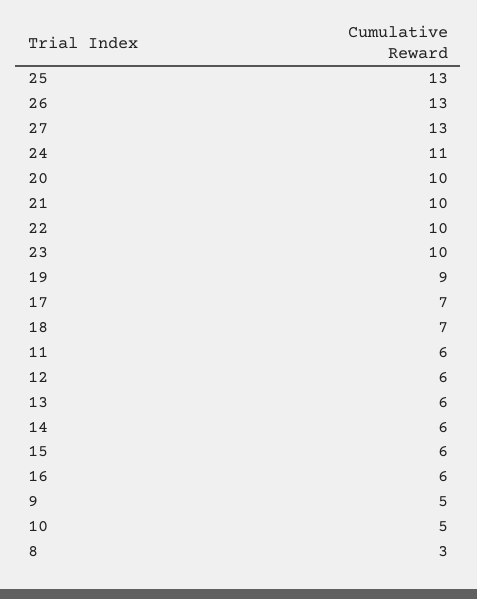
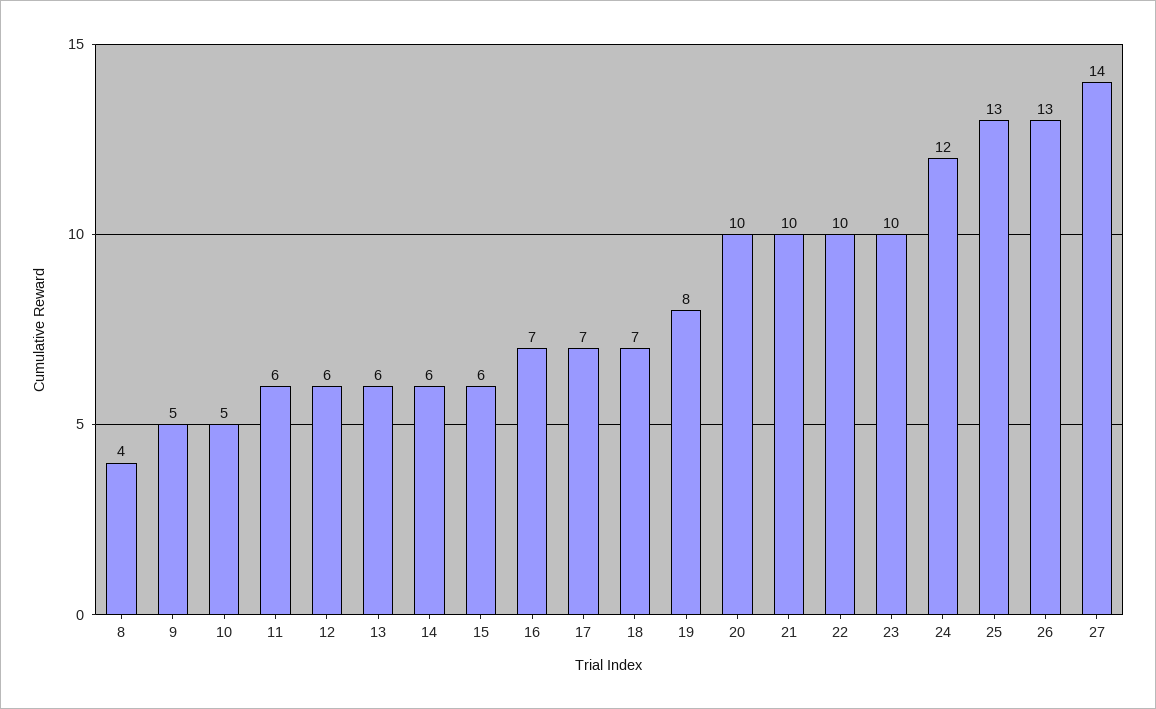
27: 13 -> 14
24: 11 -> 12
19: 9 -> 8
16: 6 -> 7
8: 3 -> 4

